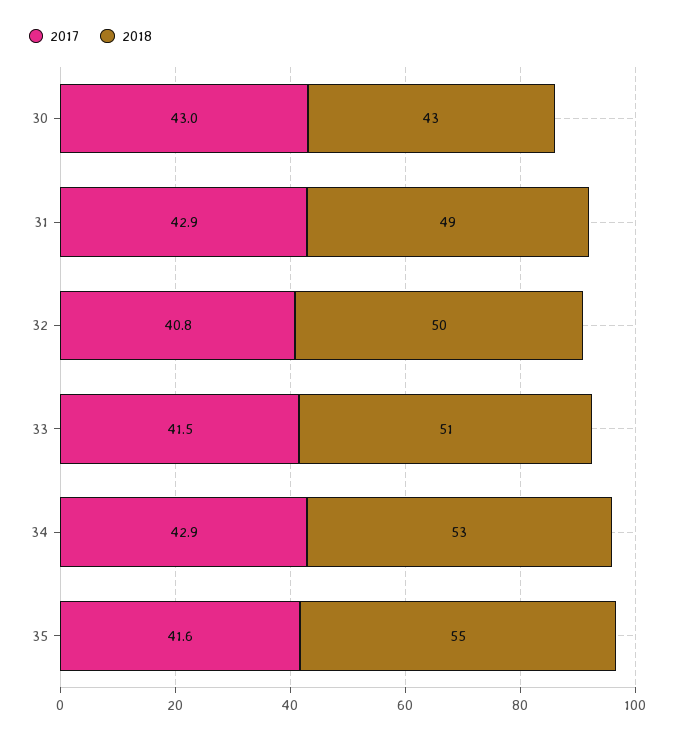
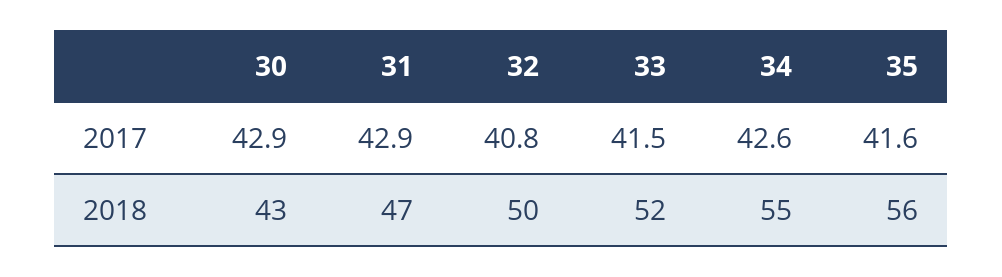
2017, 30: 43 -> 42.9
2018, 31: 49 -> 47
2018, 33: 51 -> 52
2017, 34: 42.9 -> 42.6
2018, 34: 53 -> 55
2018, 35: 55 -> 56

